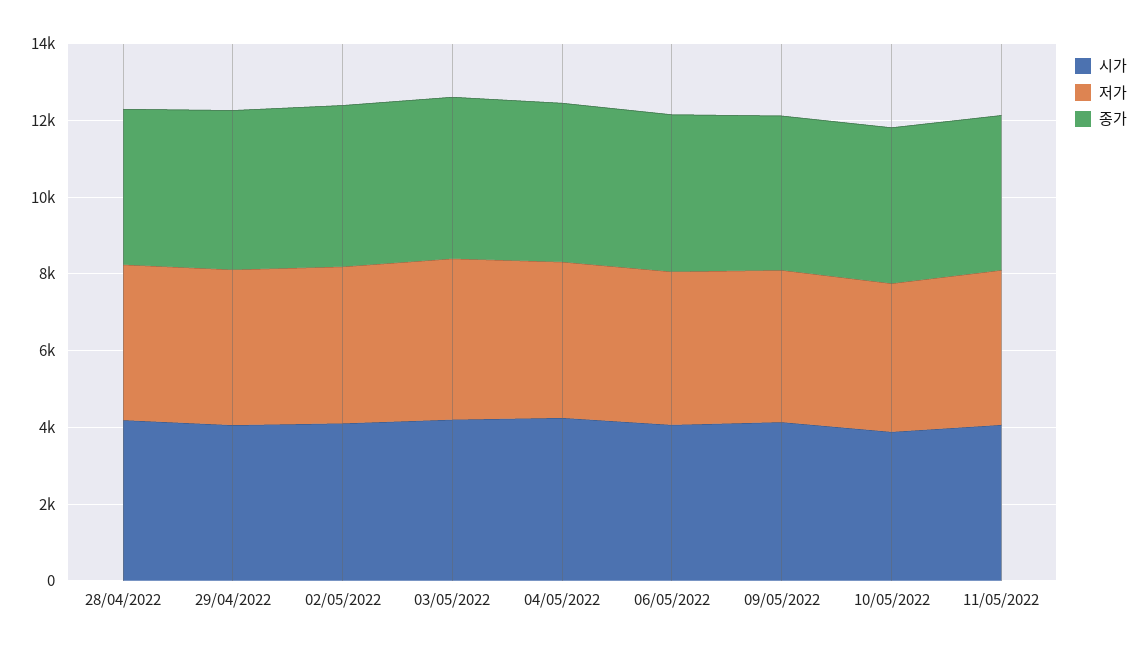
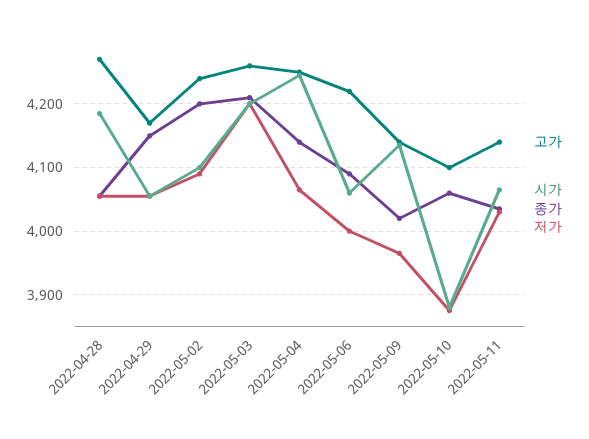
고가, 28/04/2022: none -> 4270
고가, 29/04/2022: none -> 4170
고가, 02/05/2022: none -> 4240
고가, 03/05/2022: none -> 4260
고가, 04/05/2022: none -> 4250
고가, 06/05/2022: none -> 4220
고가, 09/05/2022: none -> 4140
고가, 10/05/2022: none -> 4100
고가, 11/05/2022: none -> 4140

